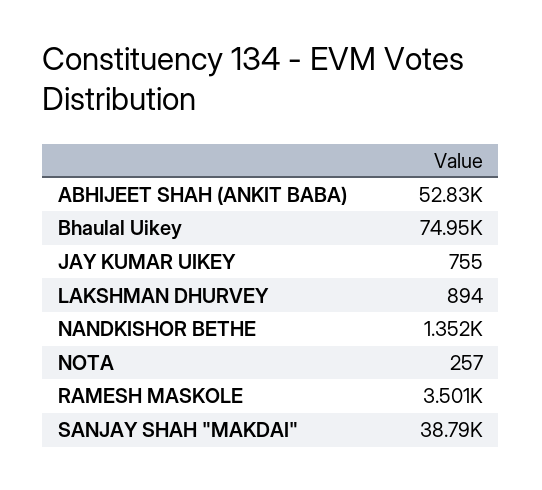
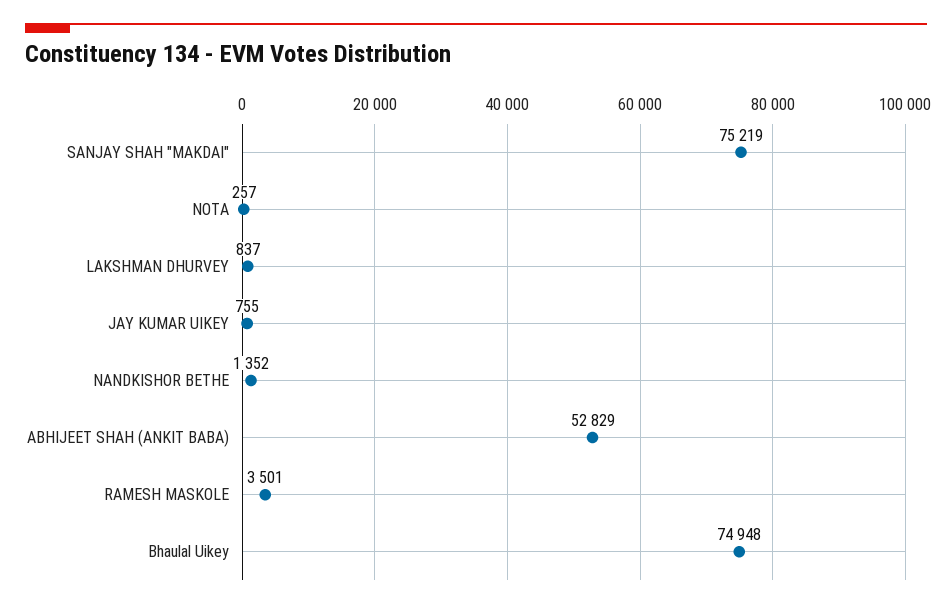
LAKSHMAN DHURVEY: 894 -> 837
SANJAY SHAH "MAKDAI": 38790 -> 75219

